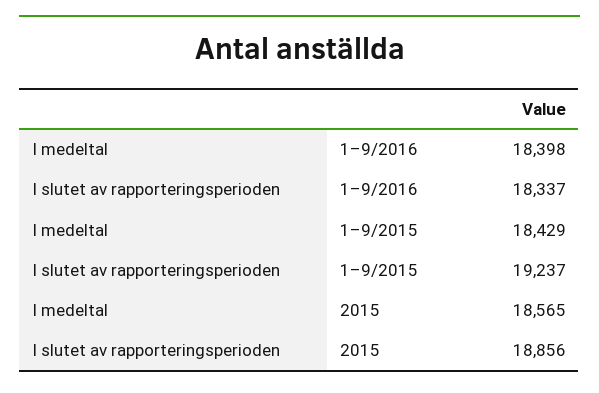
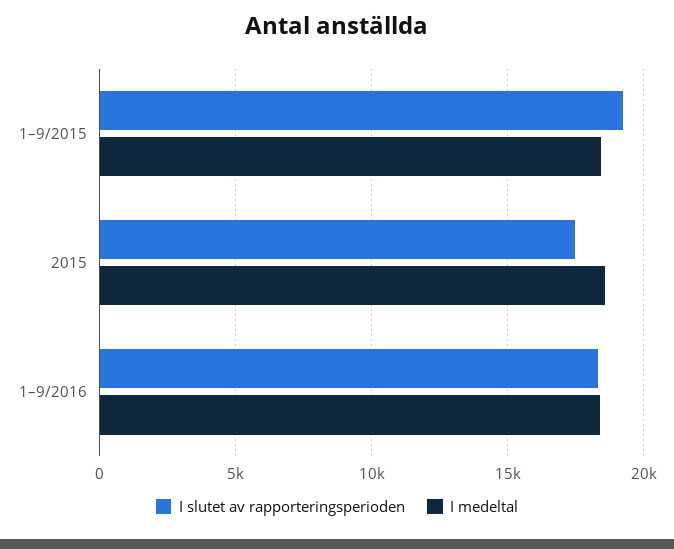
I slutet av rapporteringsperioden, 2015: 18856 -> 17500

